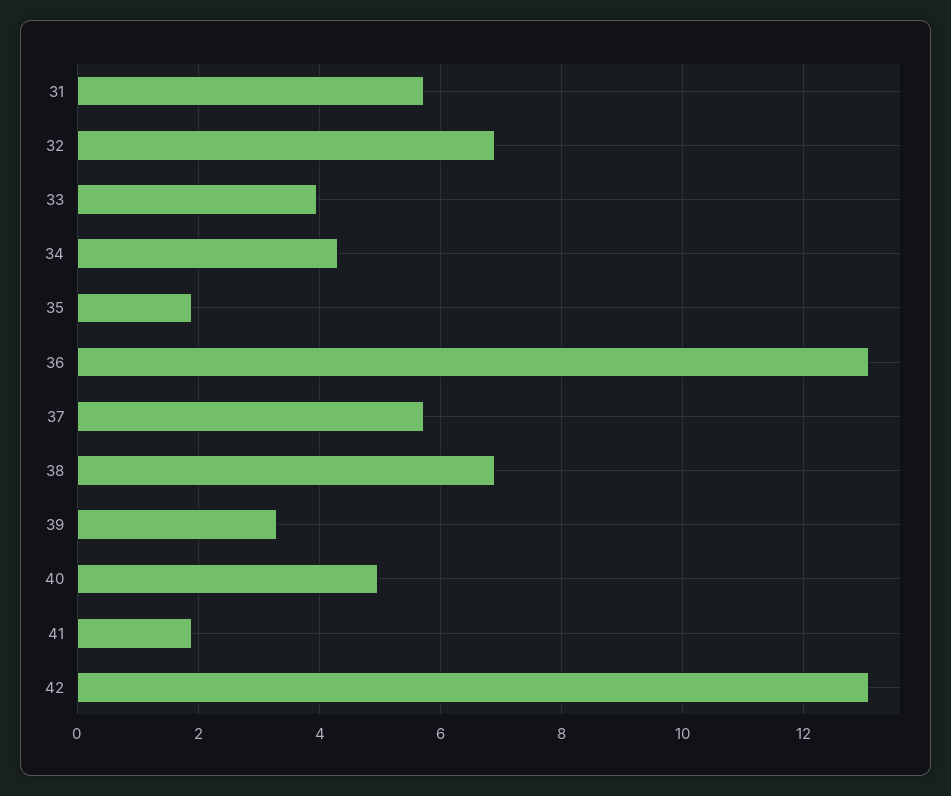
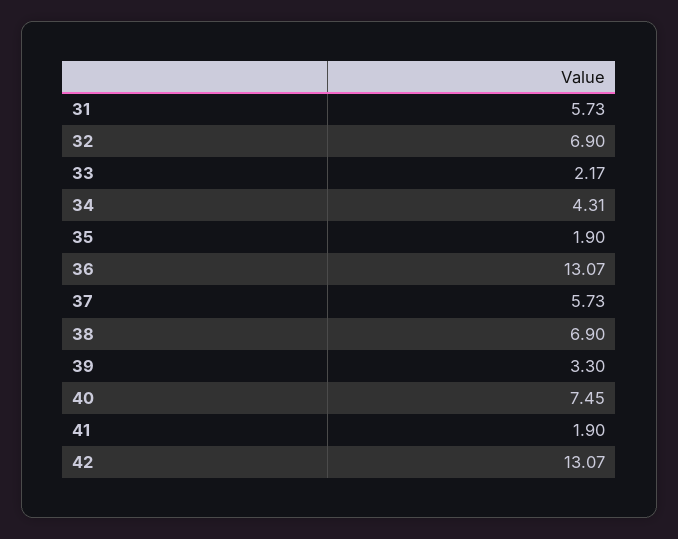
33: 4 -> 2.17
40: 5 -> 7.45

